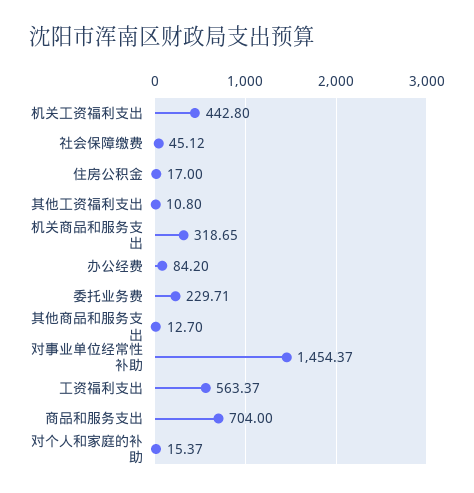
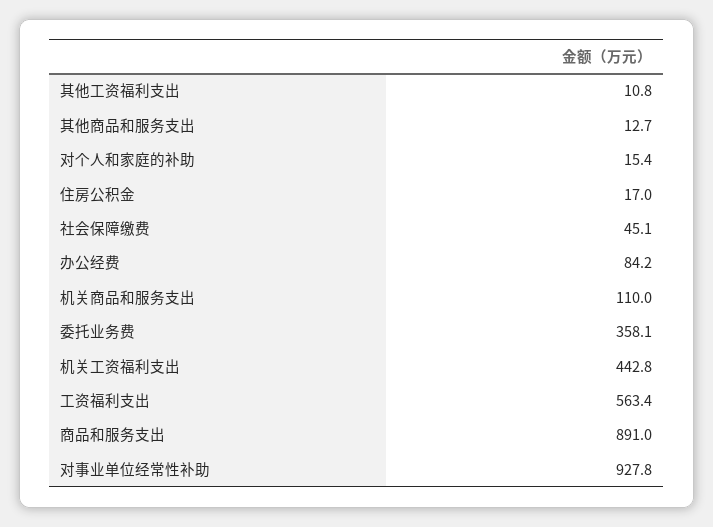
机关商品和服务支出: 318.65 -> 110
委托业务费: 229.71 -> 358.1
对事业单位经常性补助: 1454.37 -> 927.8
商品和服务支出: 704 -> 891

